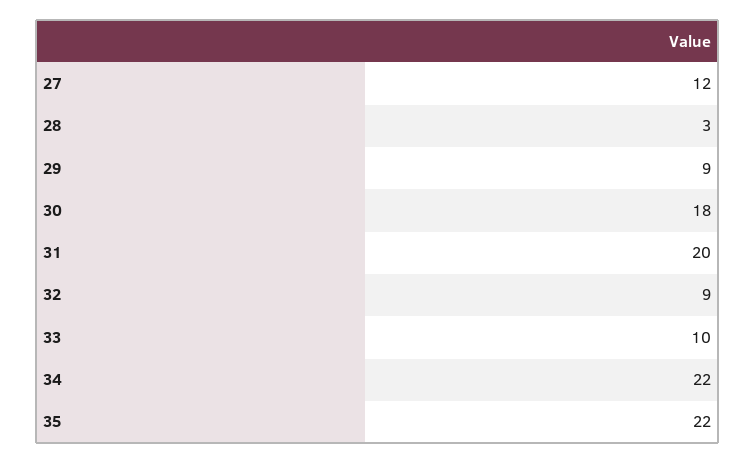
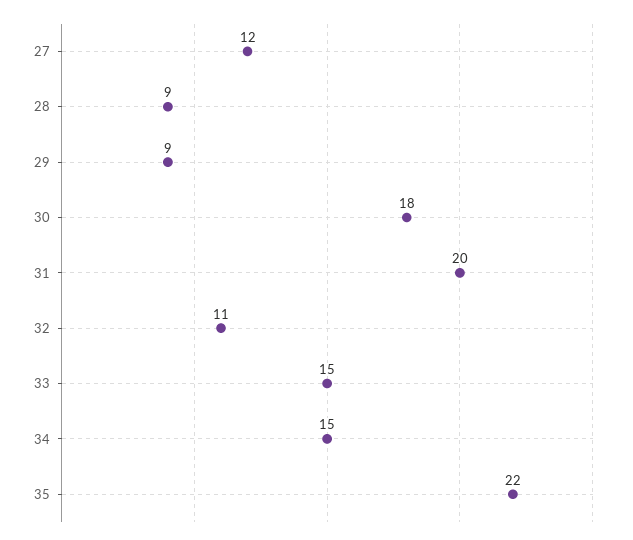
28: 3 -> 9
32: 9 -> 11
33: 10 -> 15
34: 22 -> 15

